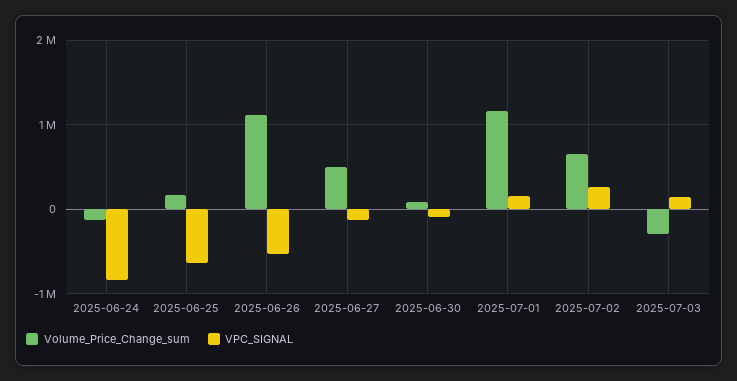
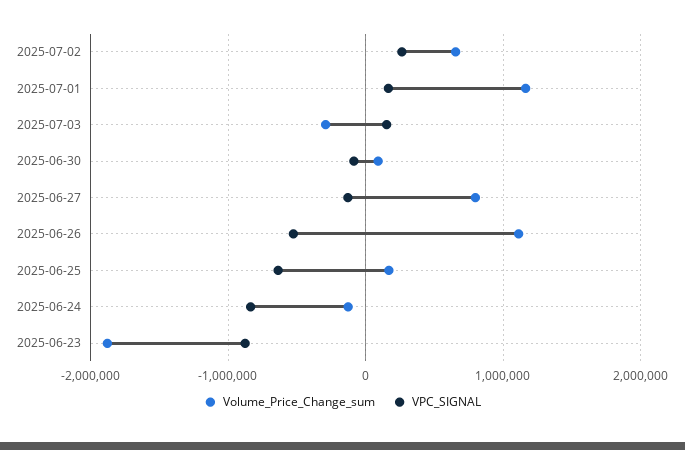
Volume_Price_Change_sum, 2025-06-27: 500000 -> 800000
Volume_Price_Change_sum, 2025-06-23: none -> -1900000
VPC_SIGNAL, 2025-06-23: none -> -900000

